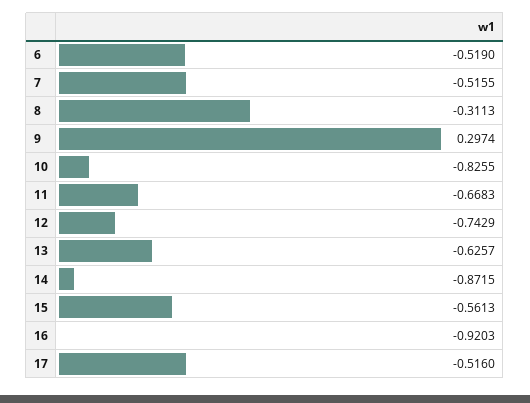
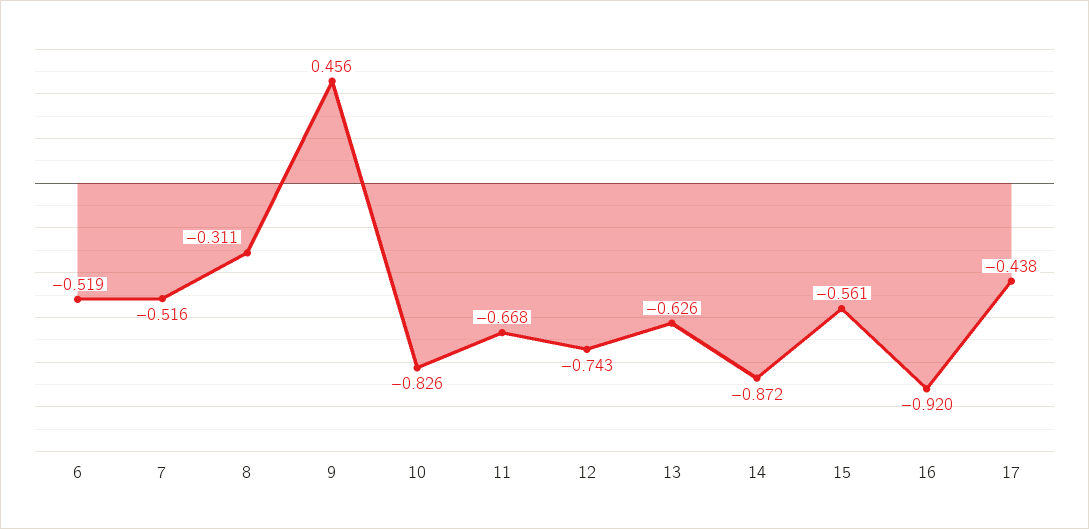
9: 0.2974 -> 0.456
17: -0.516 -> -0.438

